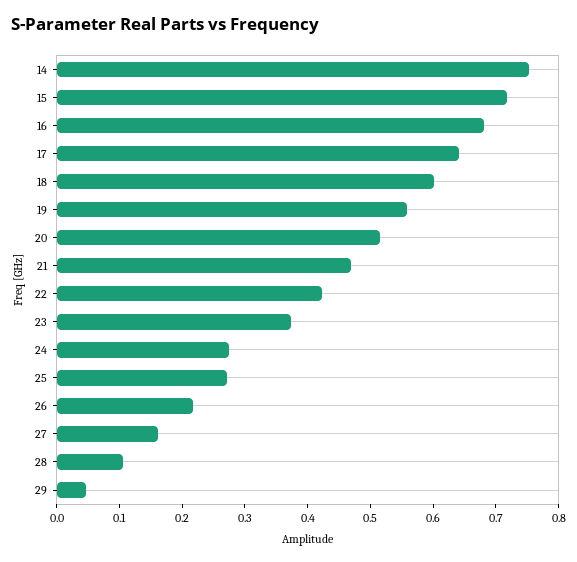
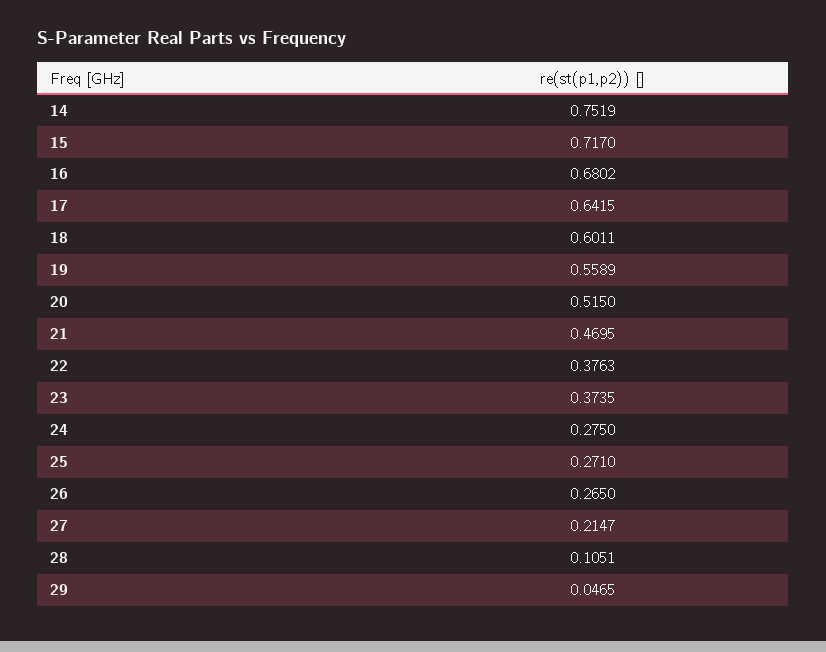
22: 0.42 -> 0.3763
26: 0.22 -> 0.265
27: 0.16 -> 0.2147

